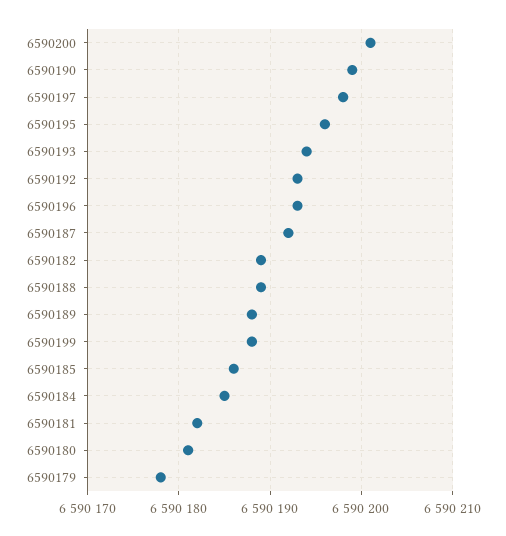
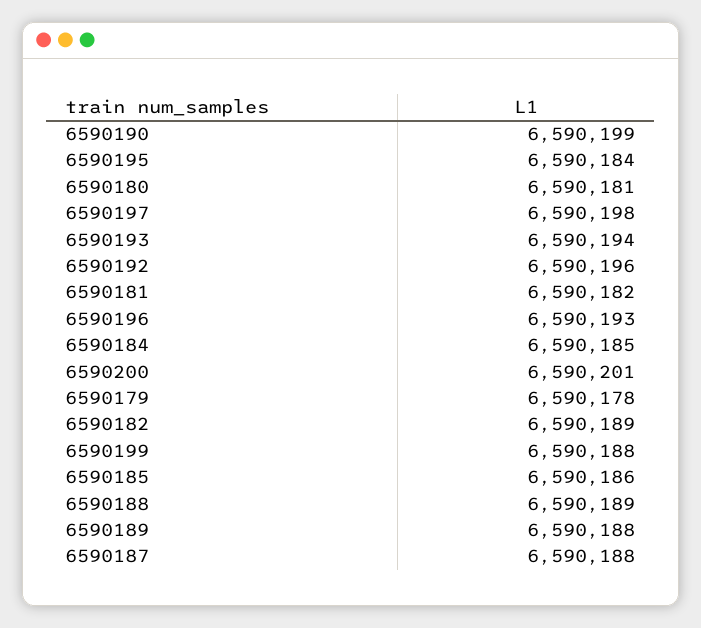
6590195: 6590196 -> 6590184
6590192: 6590193 -> 6590196
6590187: 6590192 -> 6590188

